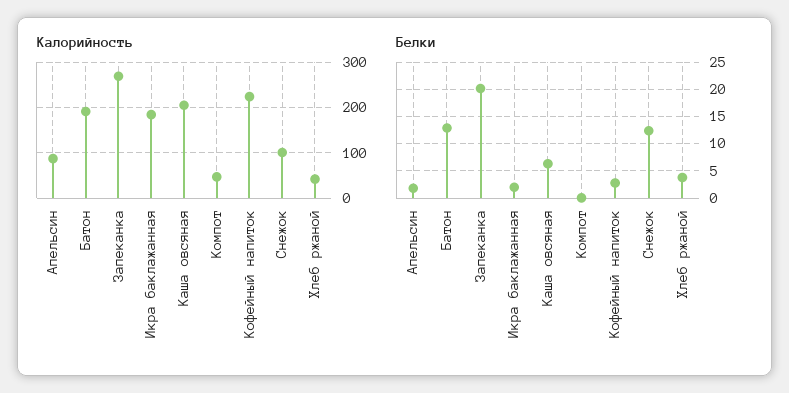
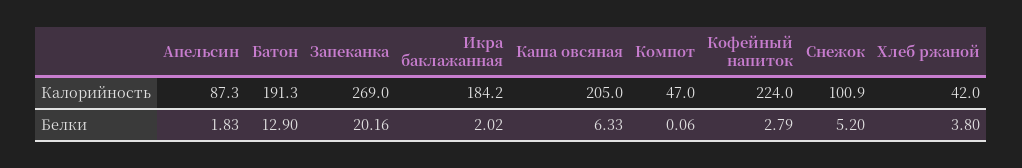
Белки, Снежок: 12.5 -> 5.2

